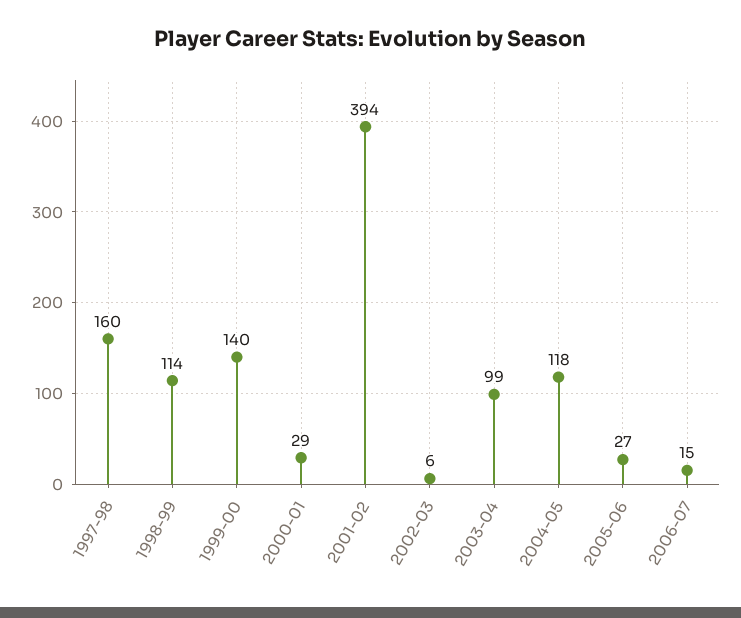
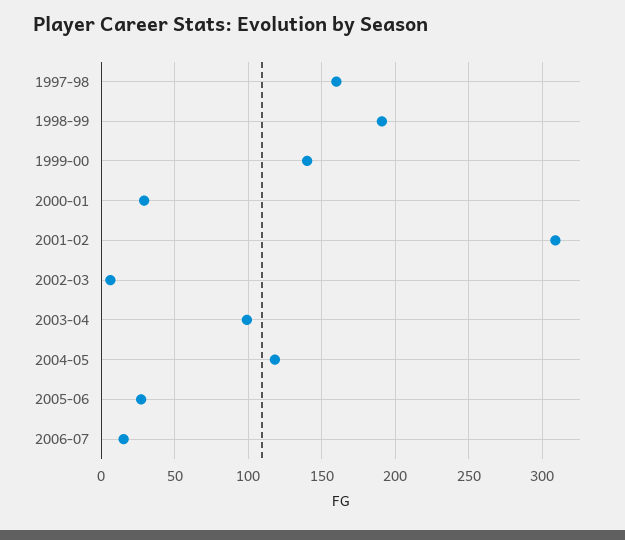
1998-99: 114 -> 190
2001-02: 394 -> 310

